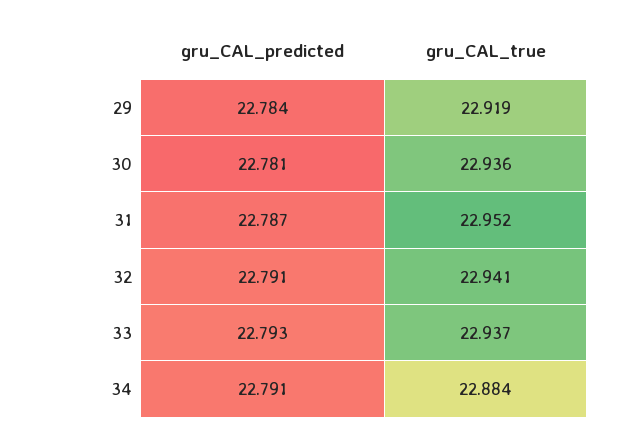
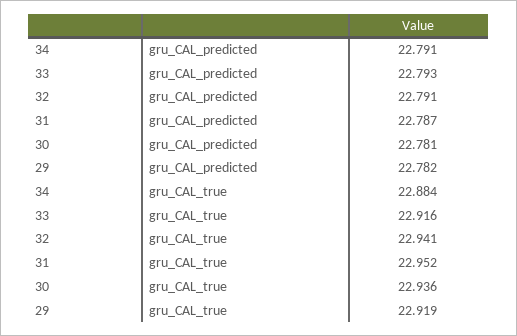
gru_CAL_predicted, 29: 22.784 -> 22.782
gru_CAL_true, 33: 22.937 -> 22.916

